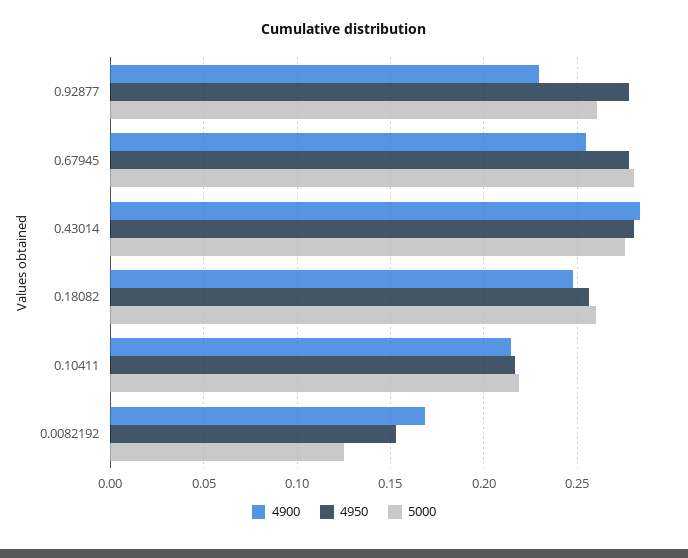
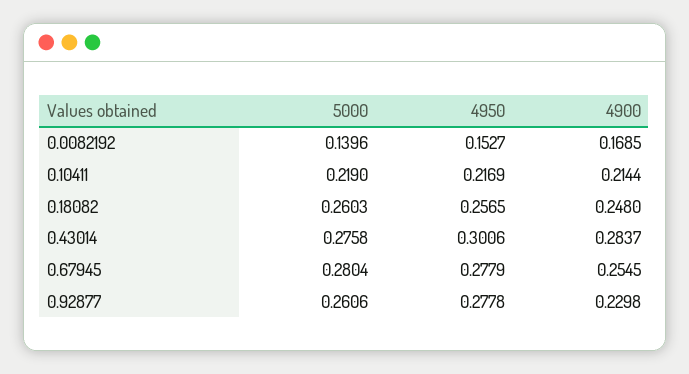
4950, 0.43014: 0.28 -> 0.3006
5000, 0.0082192: 0.125 -> 0.1396

